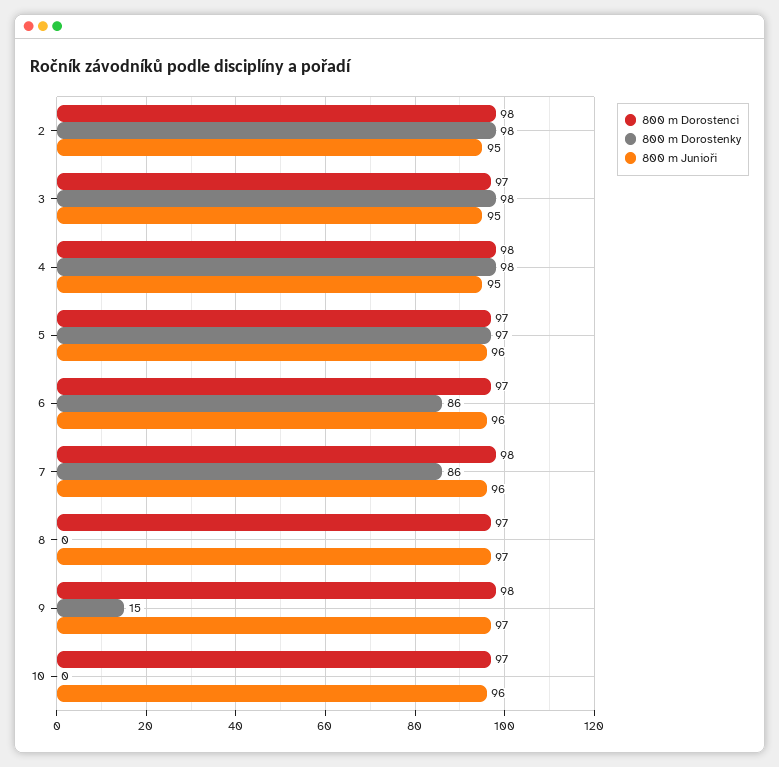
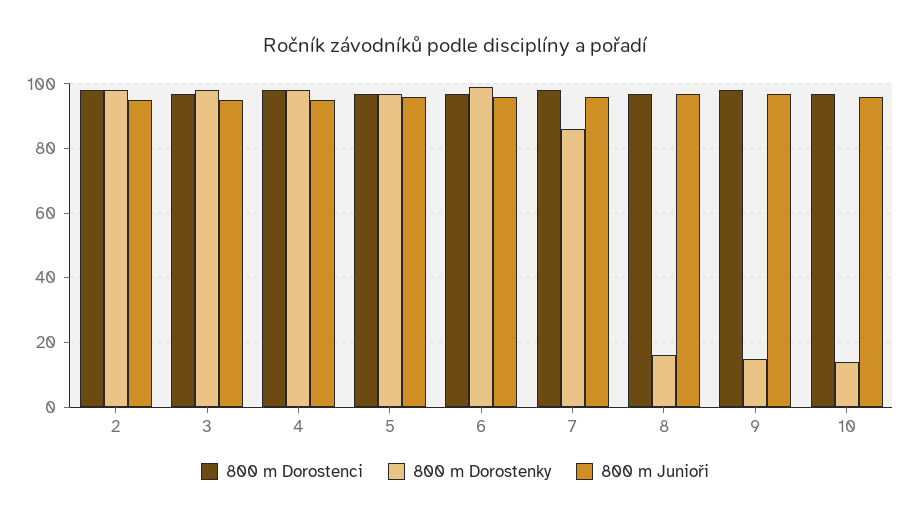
800 m Dorostenky, 6: 86 -> 100
800 m Dorostenky, 8: 0 -> 15
800 m Dorostenky, 10: 0 -> 15

